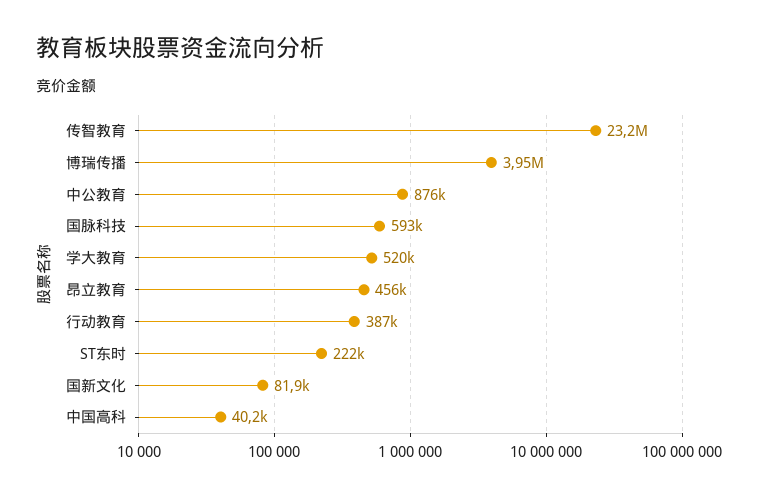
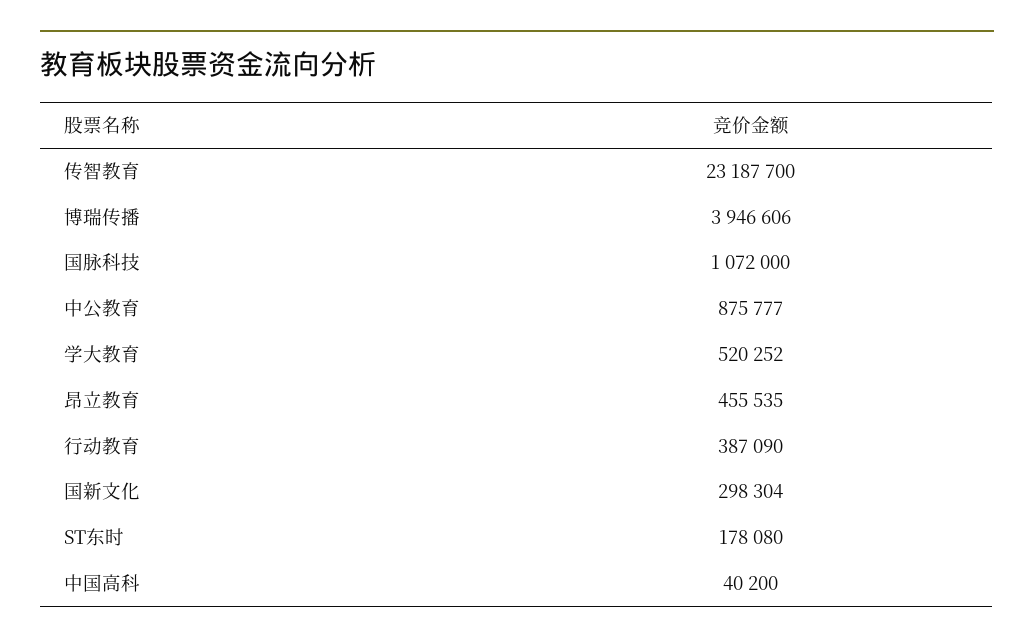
国脉科技: 593000 -> 1072000
ST东时: 222000 -> 178080
国新文化: 81900 -> 298304

